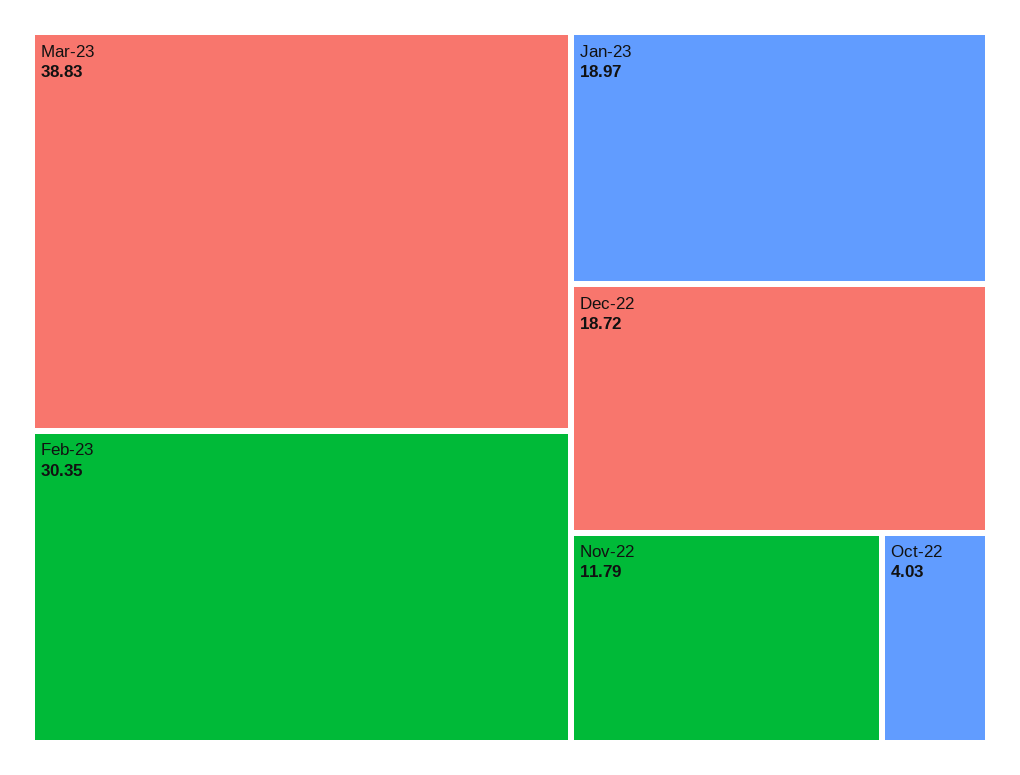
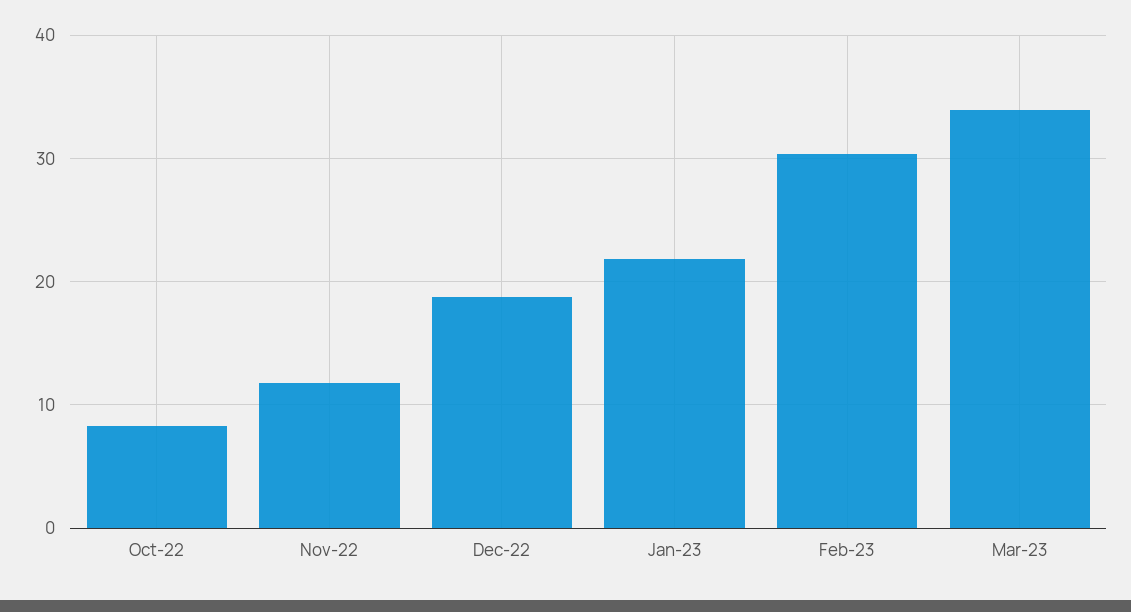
Mar-23: 38.83 -> 34
Jan-23: 18.97 -> 22
Oct-22: 4.03 -> 8

